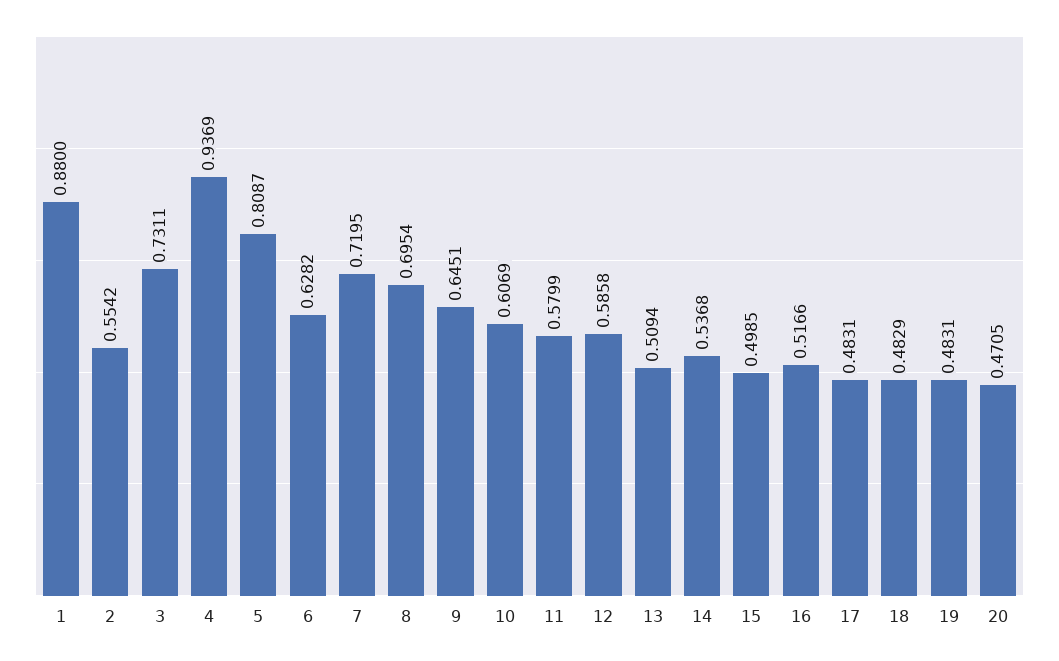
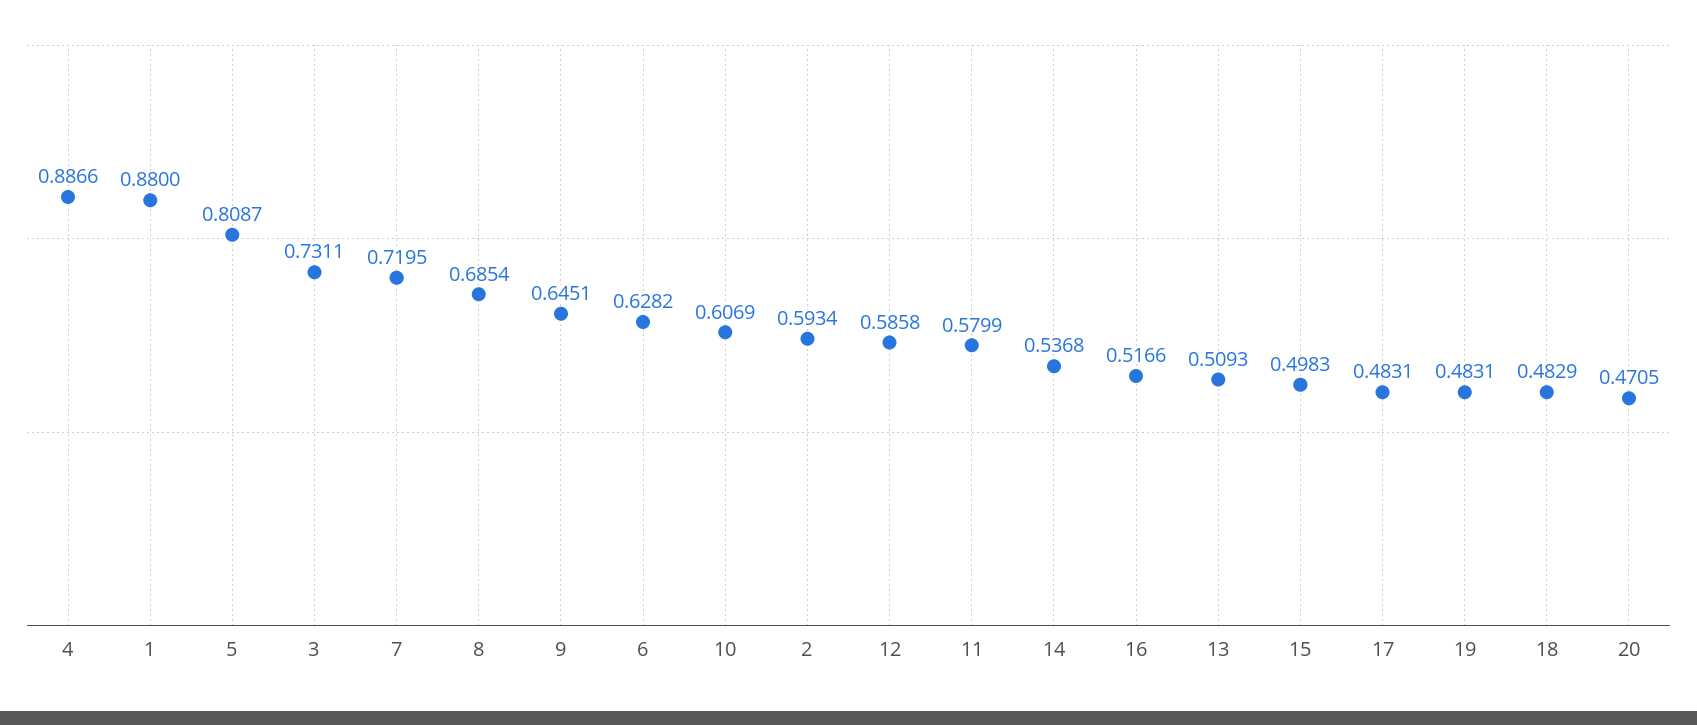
2: 0.5542 -> 0.5934
4: 0.9369 -> 0.8866
8: 0.6954 -> 0.6854
13: 0.5094 -> 0.5093
15: 0.4985 -> 0.4983

